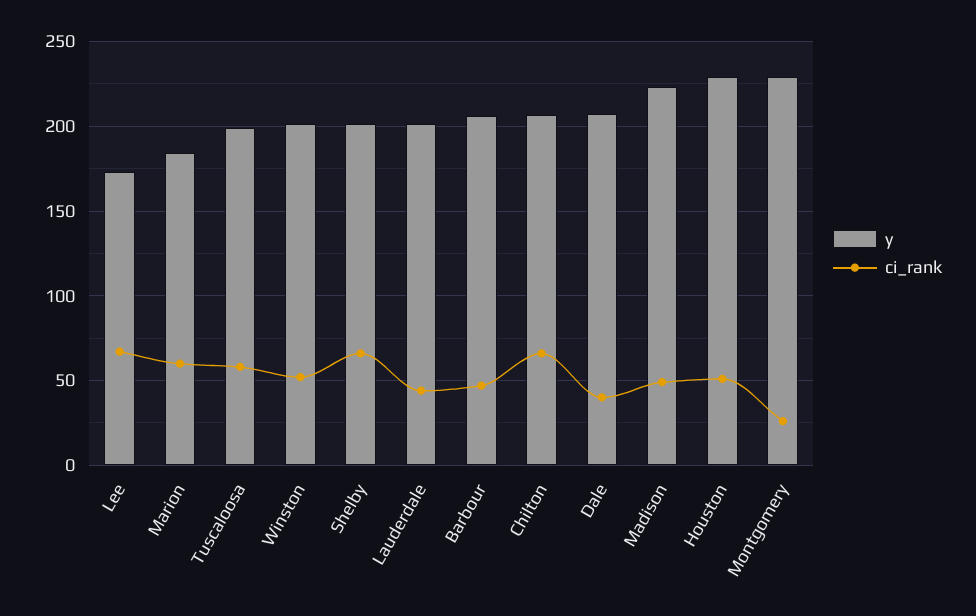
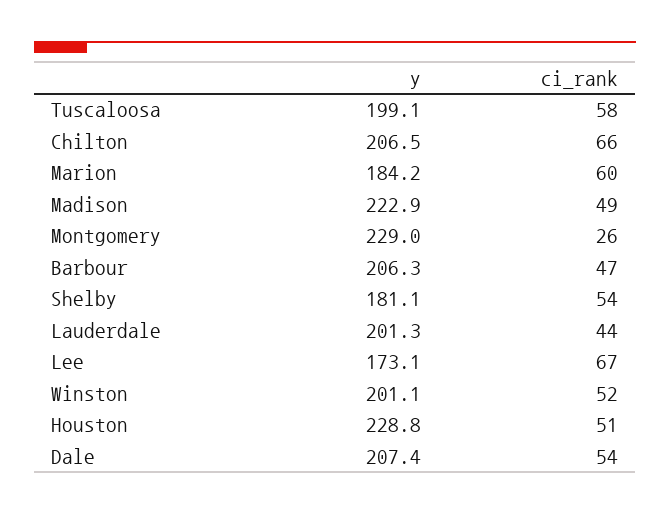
y, Shelby: 200 -> 181.1
ci_rank, Shelby: 65 -> 54
ci_rank, Dale: 40 -> 54

